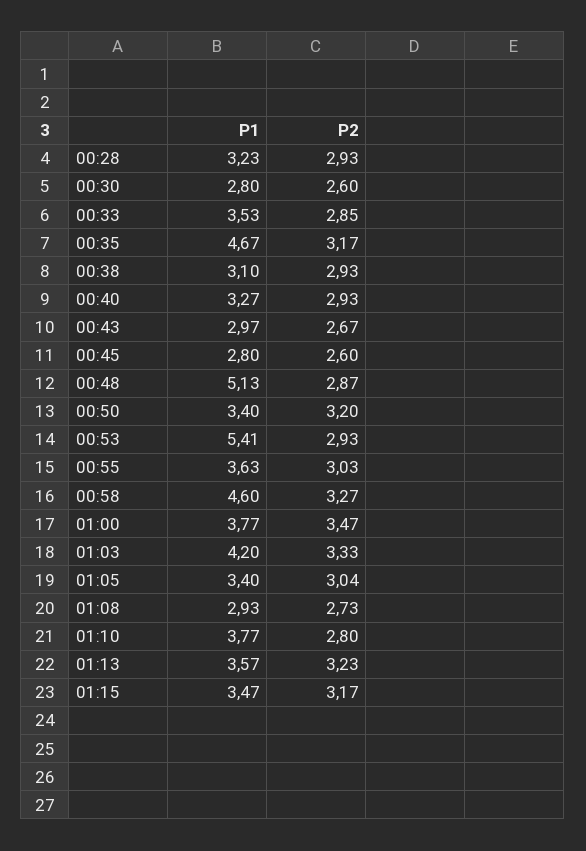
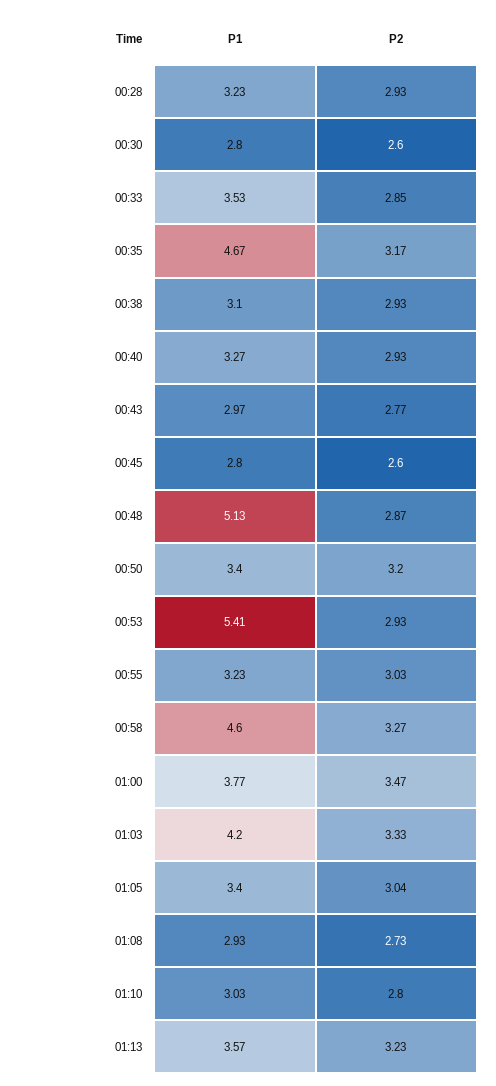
P2, 00:43: 2.67 -> 2.77
P1, 00:55: 3.63 -> 3.23
P1, 01:10: 3.77 -> 3.03
P1, 01:15: 3.47 -> none
P2, 01:15: 3.17 -> none

